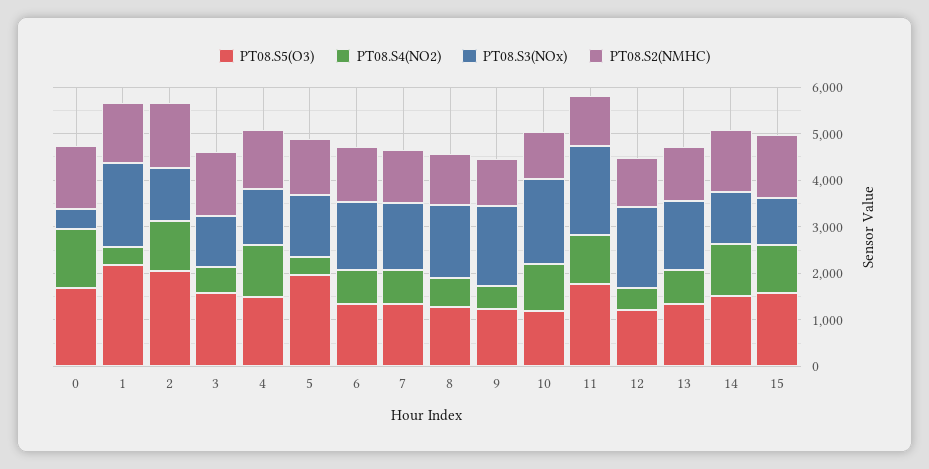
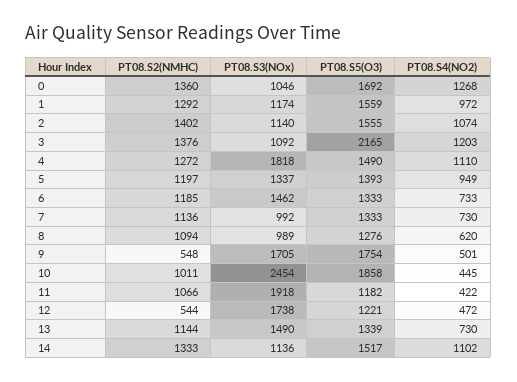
PT08.S3(NOx), 0: 400 -> 1046
PT08.S5(O3), 1: 2200 -> 1559
PT08.S4(NO2), 1: 400 -> 972
PT08.S3(NOx), 1: 1800 -> 1174
PT08.S5(O3), 2: 2000 -> 1555
PT08.S5(O3), 3: 1600 -> 2165
PT08.S4(NO2), 3: 600 -> 1203
PT08.S3(NOx), 4: 1200 -> 1818
PT08.S5(O3), 5: 2000 -> 1393
PT08.S4(NO2), 5: 400 -> 949
PT08.S3(NOx), 7: 1400 -> 992
PT08.S3(NOx), 8: 1600 -> 989
PT08.S5(O3), 9: 1200 -> 1754
PT08.S2(NMHC), 9: 1000 -> 548
PT08.S5(O3), 10: 1200 -> 1858
PT08.S4(NO2), 10: 1000 -> 445
PT08.S3(NOx), 10: 1800 -> 2454
PT08.S5(O3), 11: 1800 -> 1182
PT08.S4(NO2), 11: 1000 -> 422
PT08.S2(NMHC), 12: 1000 -> 544
PT08.S5(O3), 15: 1600 -> none
PT08.S4(NO2), 15: 1000 -> none
PT08.S3(NOx), 15: 1000 -> none
PT08.S2(NMHC), 15: 1400 -> none

